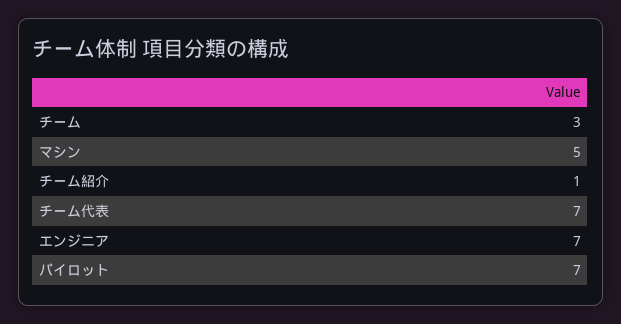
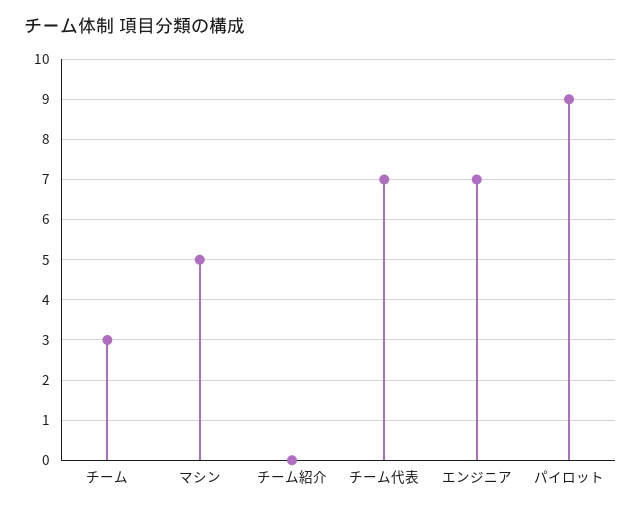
チーム紹介: 1 -> 0
パイロット: 7 -> 9

